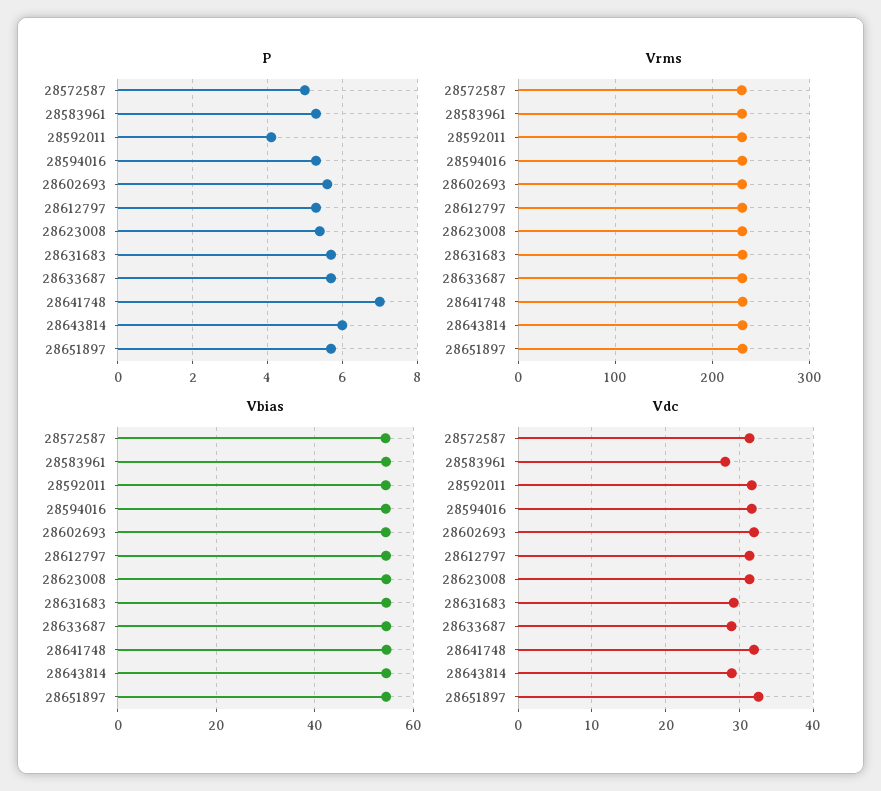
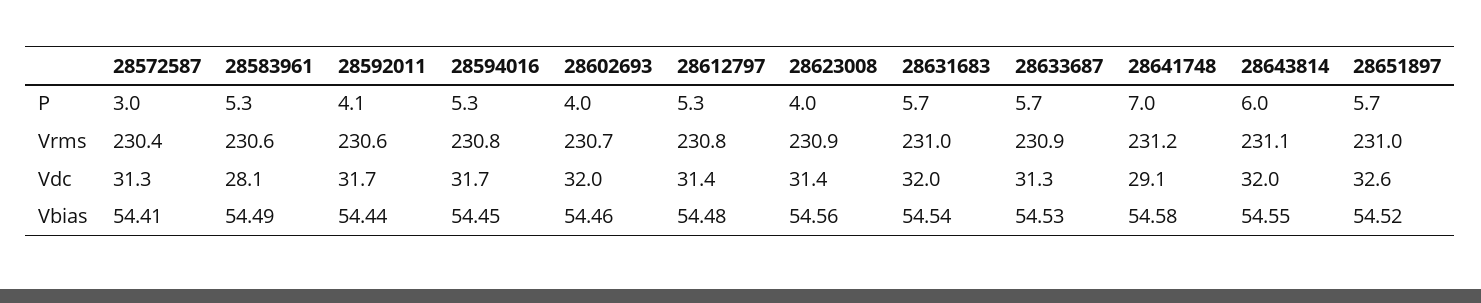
P, 28572587: 5 -> 3
P, 28602693: 5.5 -> 4
P, 28623008: 5.5 -> 4
Vdc, 28631683: 29 -> 32
Vdc, 28633687: 29 -> 31.3
Vdc, 28641748: 32 -> 29.1
Vdc, 28643814: 29 -> 32

